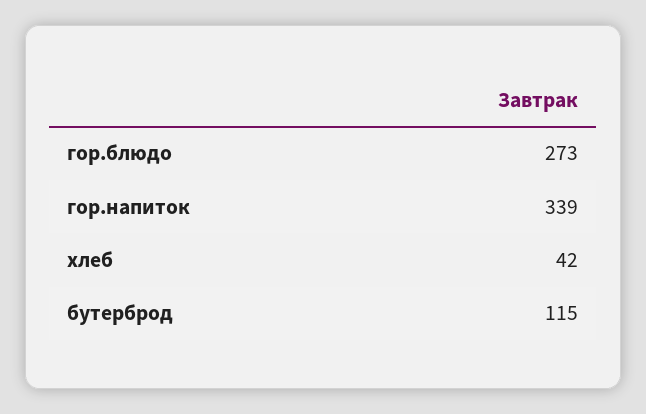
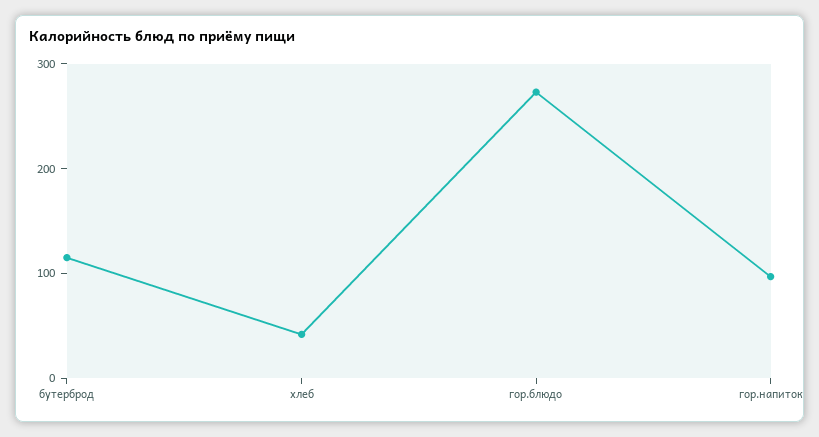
гор.напиток: 339 -> 100

